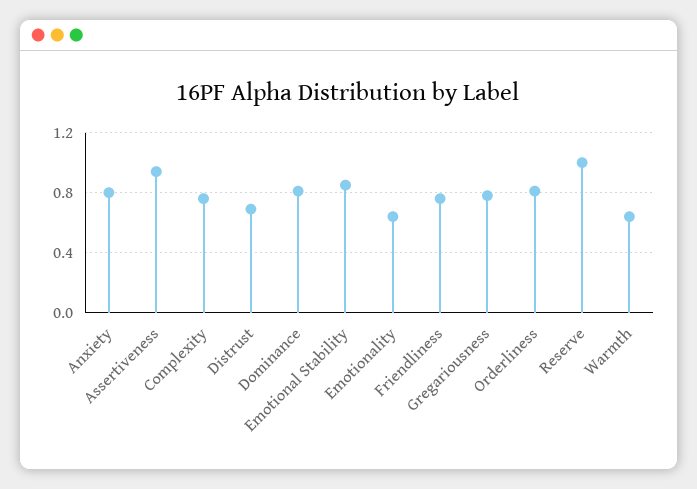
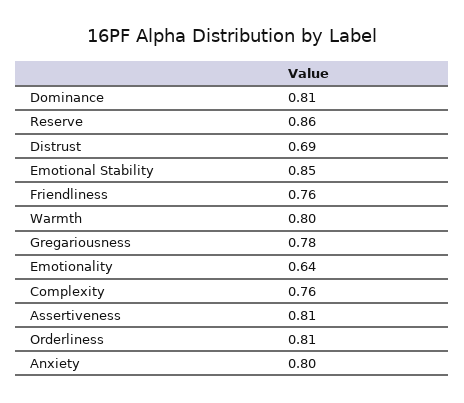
Assertiveness: 0.95 -> 0.81
Reserve: 1 -> 0.86
Warmth: 0.65 -> 0.8

